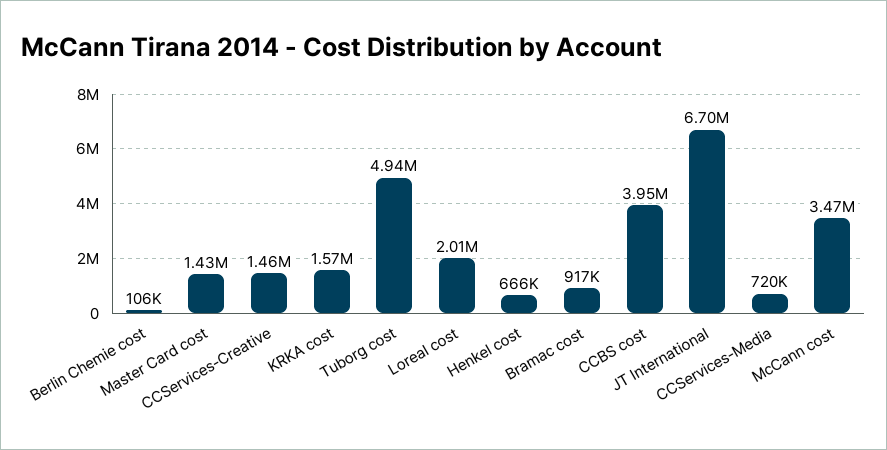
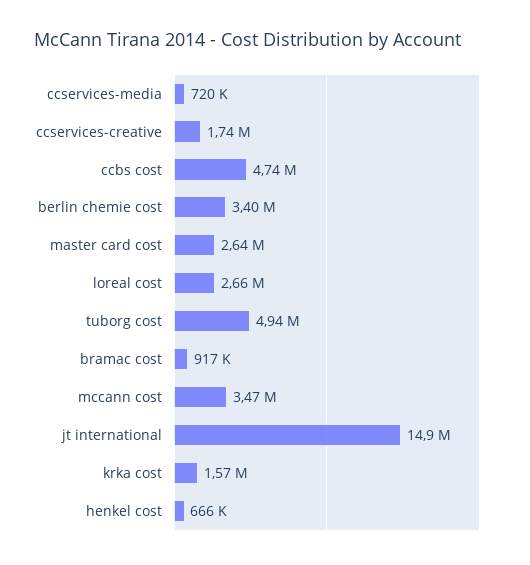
Berlin Chemie cost: 106000 -> 3400000
Master Card cost: 1430000 -> 2640000
CCServices-Creative: 1460000 -> 1740000
Loreal cost: 2010000 -> 2660000
CCBS cost: 3950000 -> 4740000
JT International: 6700000 -> 14900000

